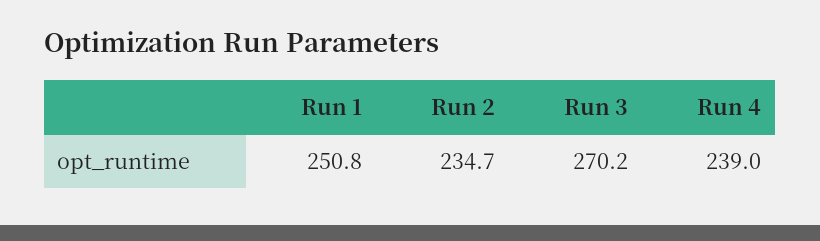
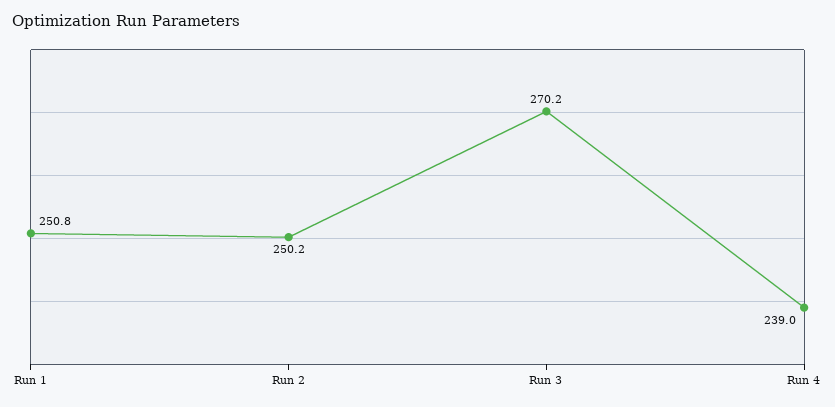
Run 2: 234.7 -> 250.2

